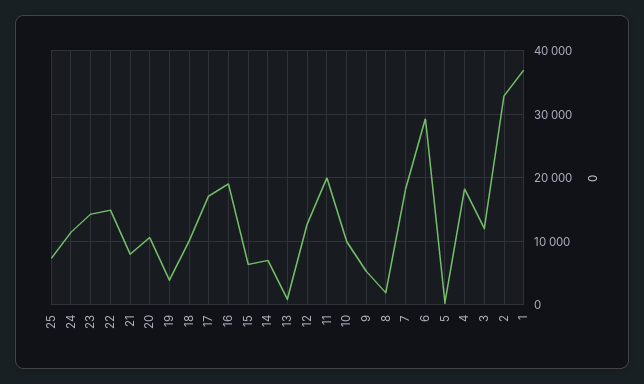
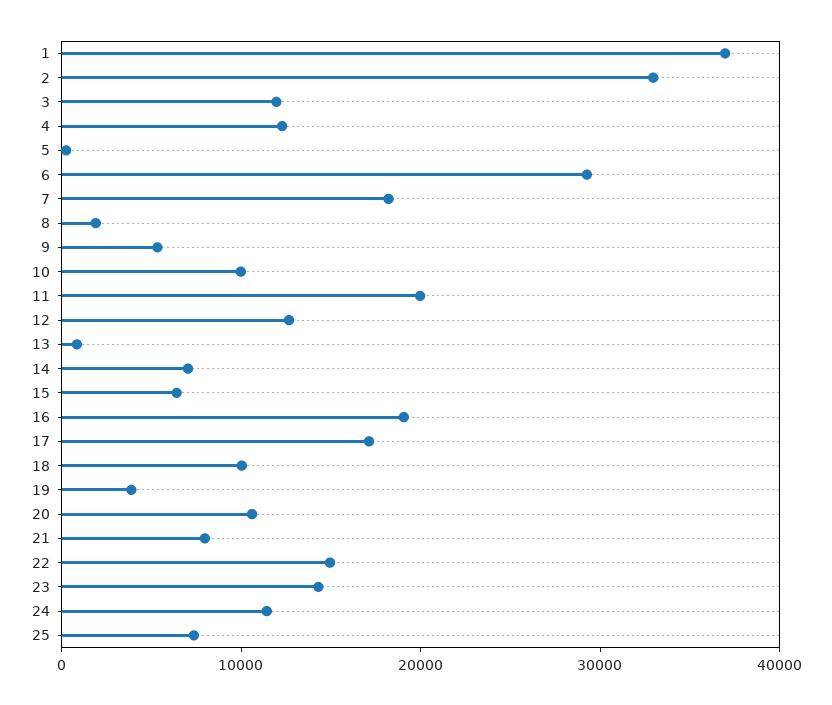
4: 18000 -> 12000

